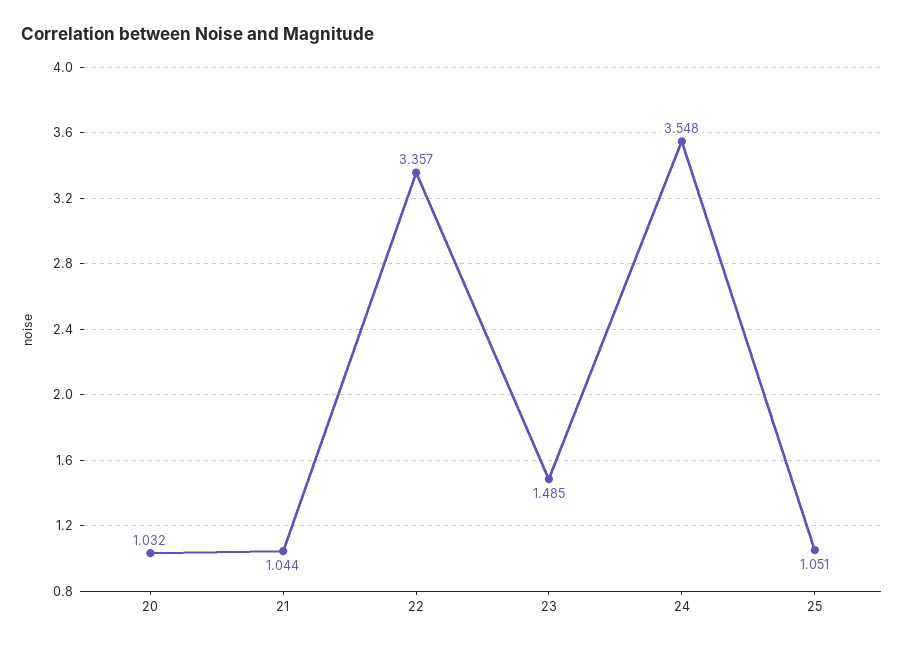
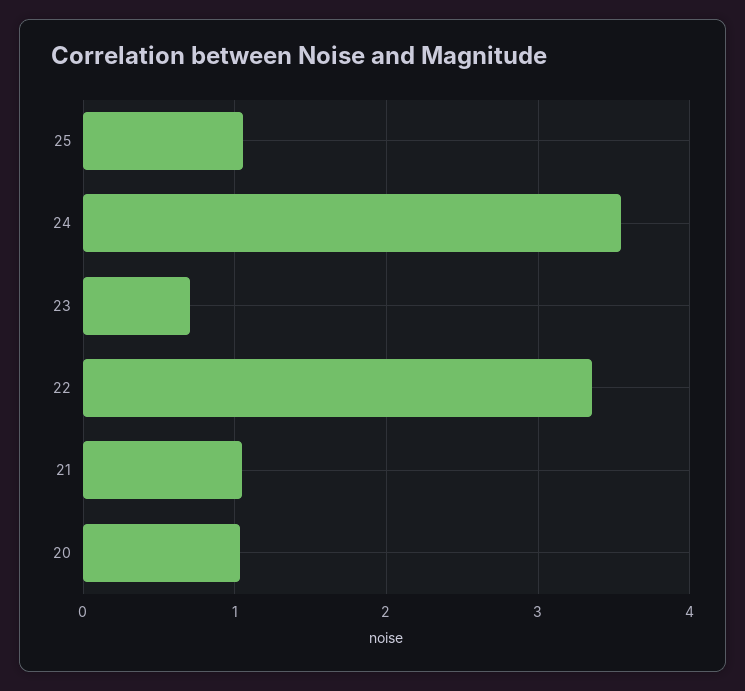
23: 1.485 -> 0.7

